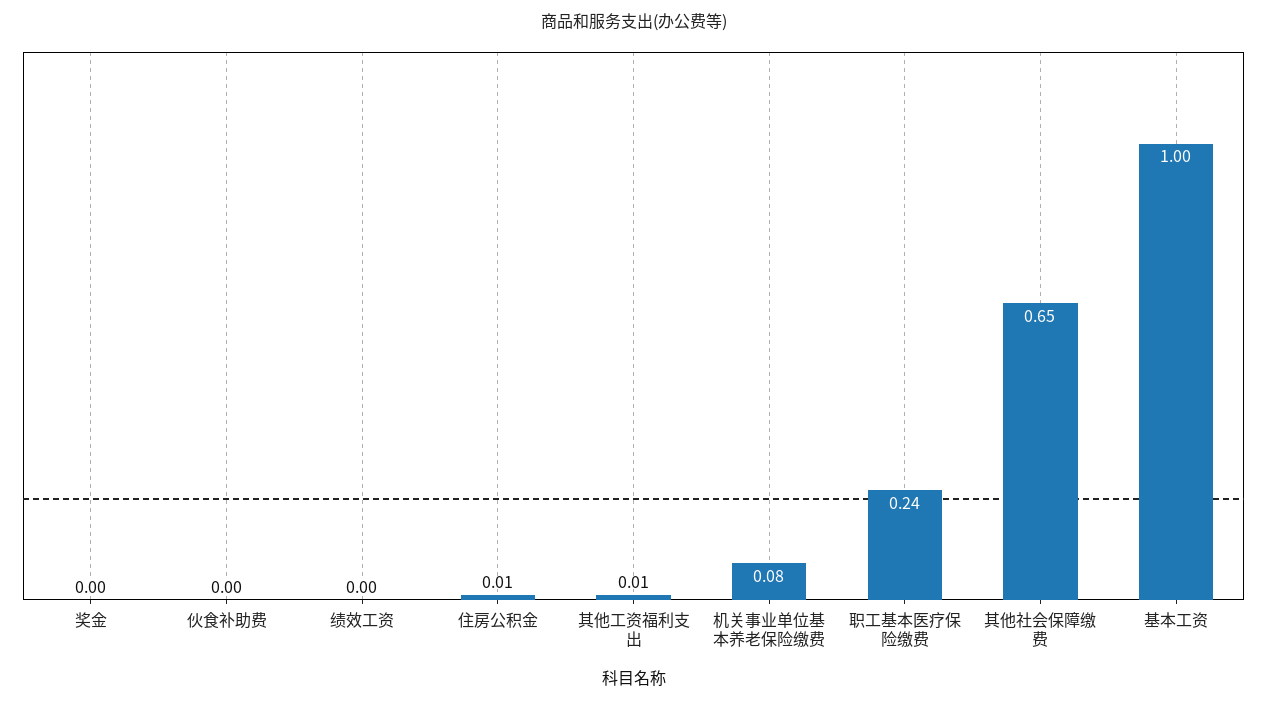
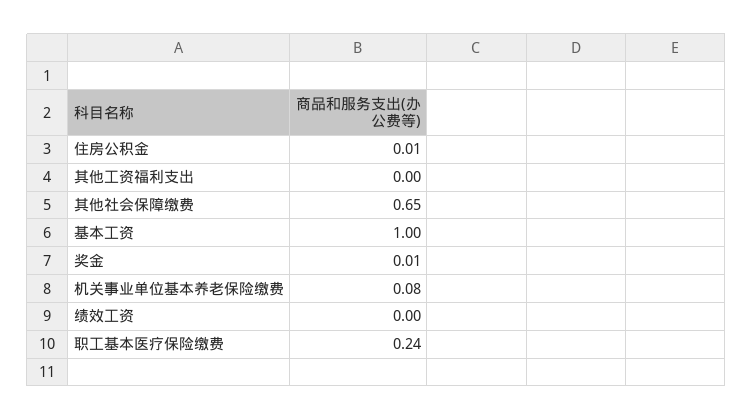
奖金: 0 -> 0.01
伙食补助费: 0 -> none
其他工资福利支出: 0.01 -> 0

